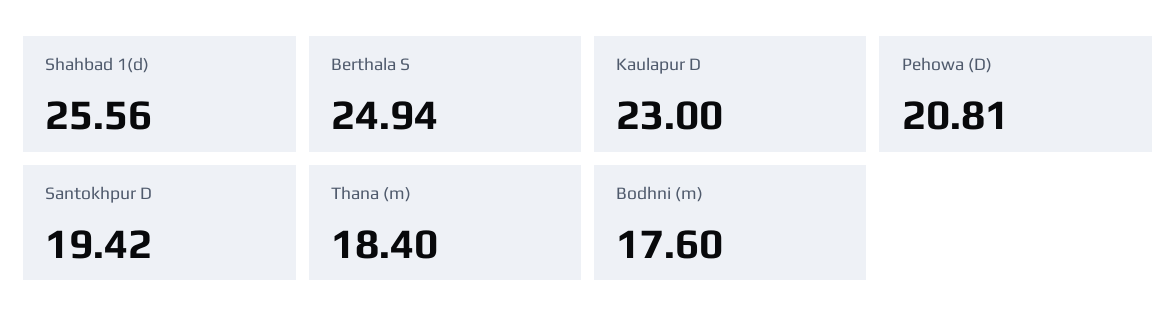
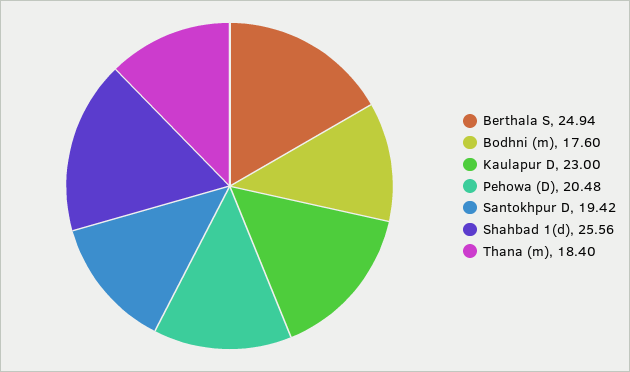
Pehowa (D): 20.81 -> 20.48

